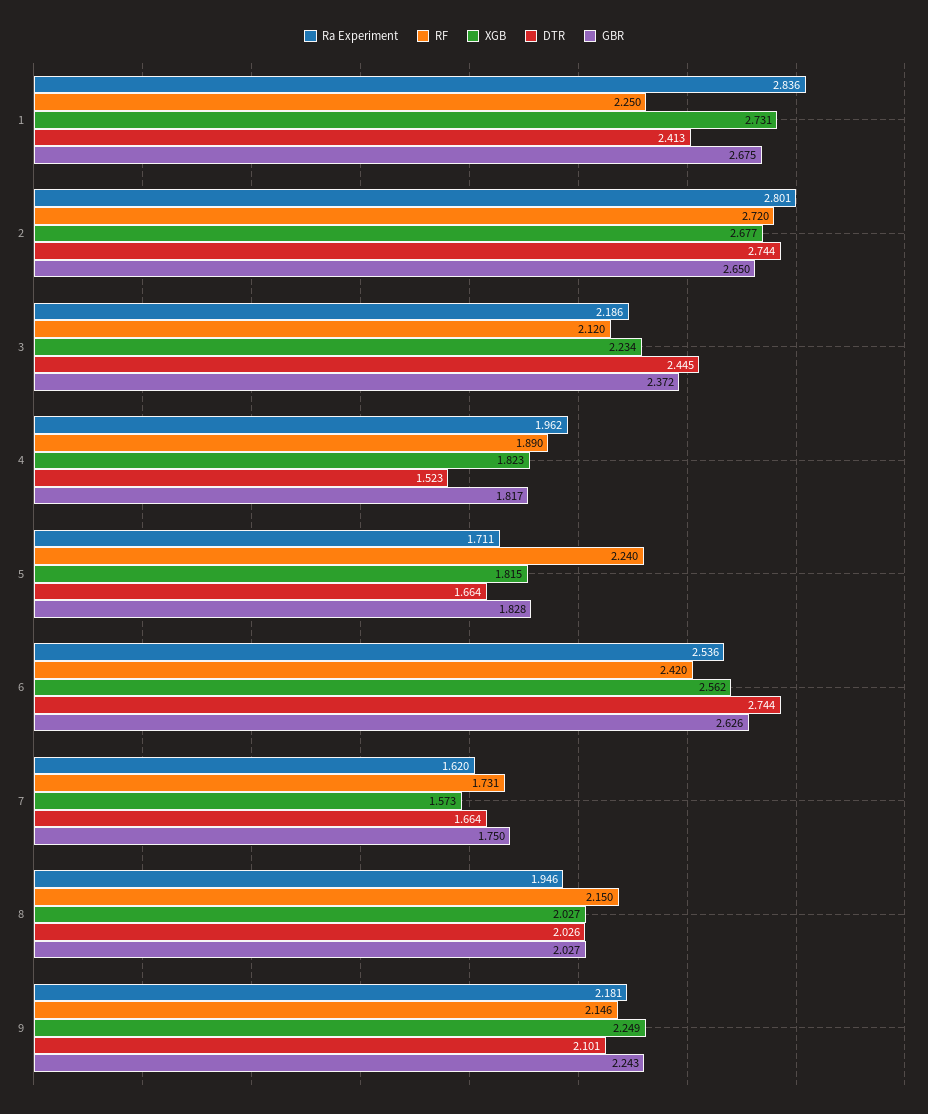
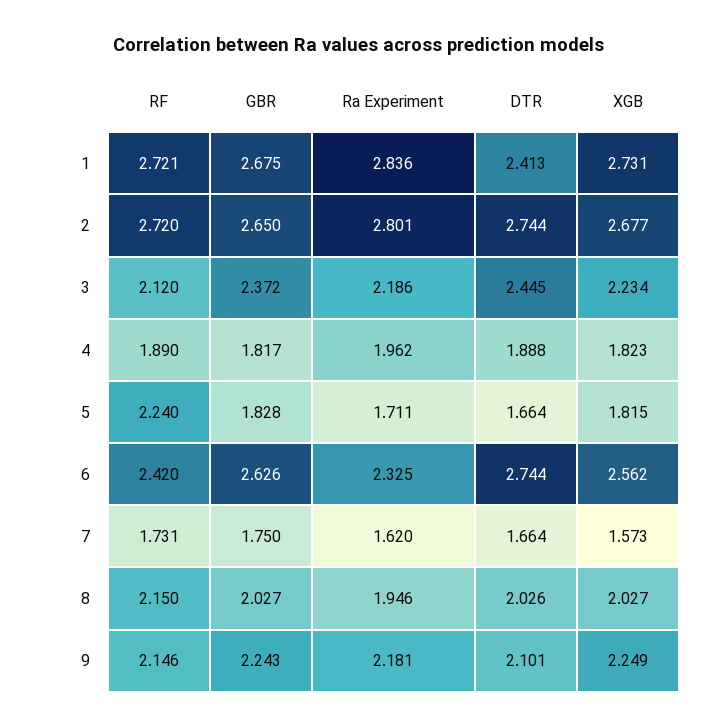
RF, 1: 2.25 -> 2.721
DTR, 4: 1.523 -> 1.888
Ra Experiment, 6: 2.536 -> 2.325

